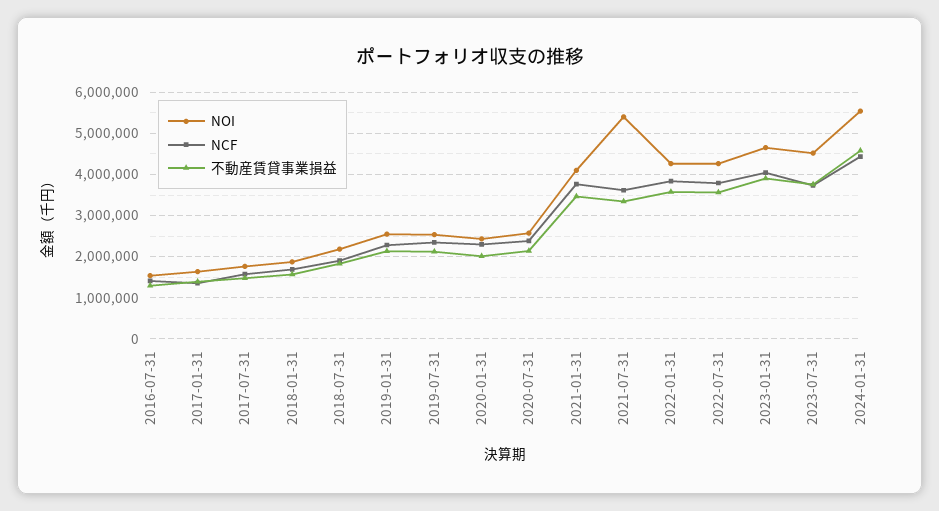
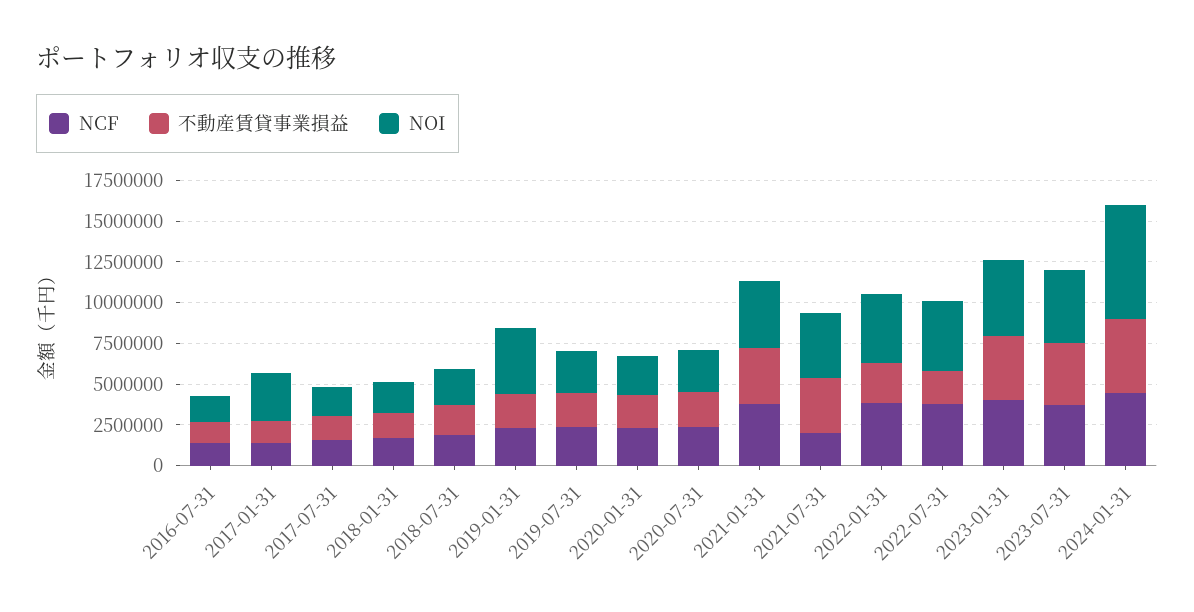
NOI, 2017-01-31: 1600000 -> 3000000
NOI, 2019-01-31: 2600000 -> 4000000
NOI, 2021-07-31: 5400000 -> 4000000
NCF, 2021-07-31: 3600000 -> 2000000
不動産賃貸事業損益, 2022-01-31: 3600000 -> 2500000
不動産賃貸事業損益, 2022-07-31: 3600000 -> 2000000
NOI, 2024-01-31: 5600000 -> 7000000

